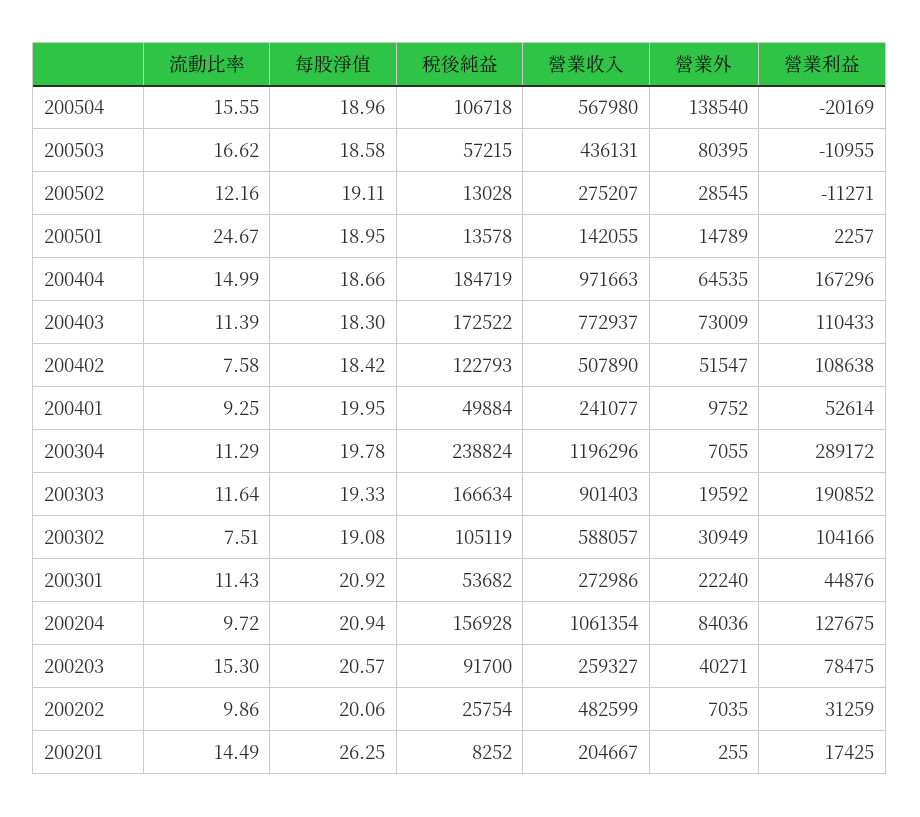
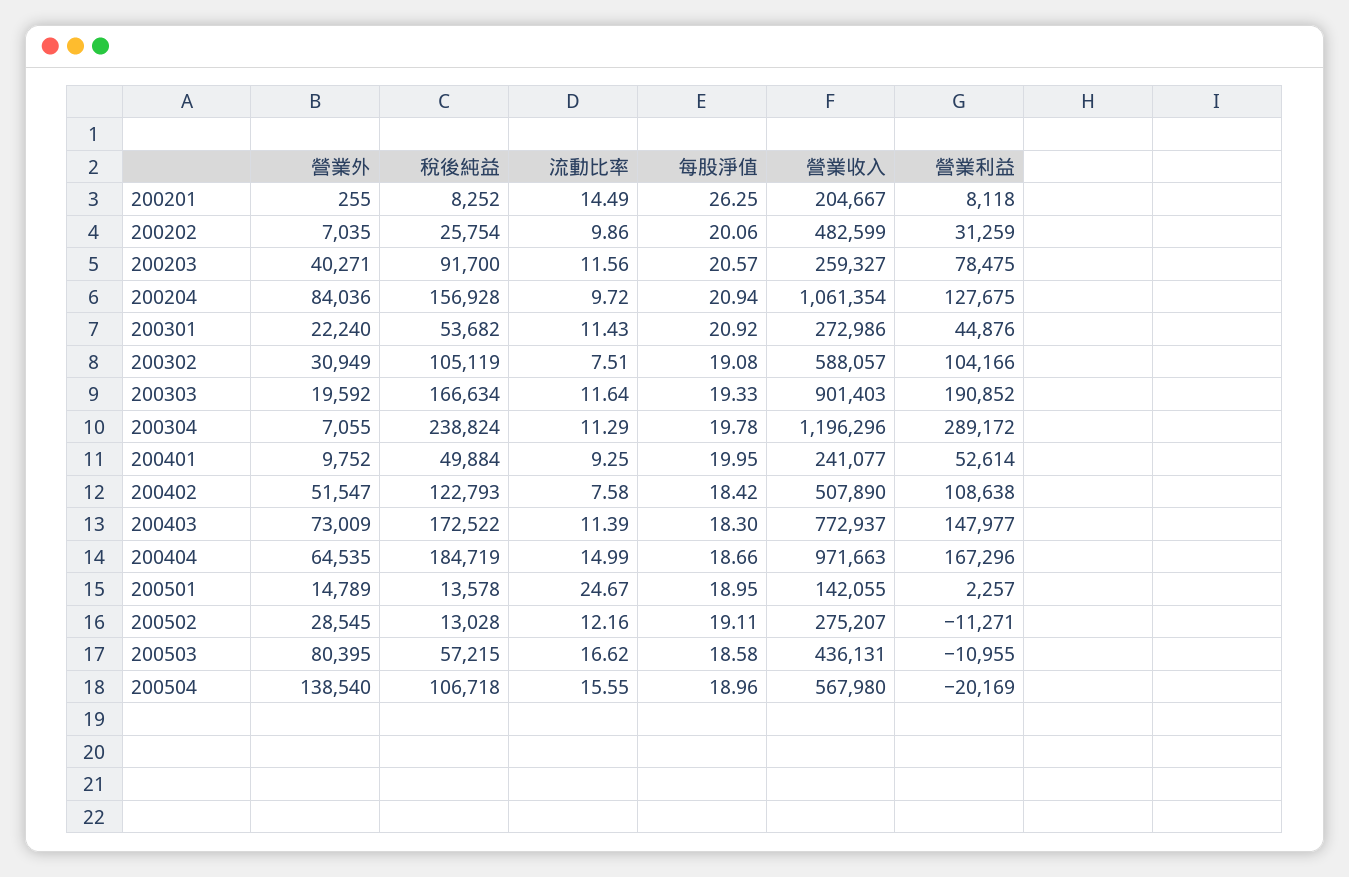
營業利益, 200403: 110433 -> 147977
流動比率, 200203: 15.3 -> 11.56
營業利益, 200201: 17425 -> 8118

